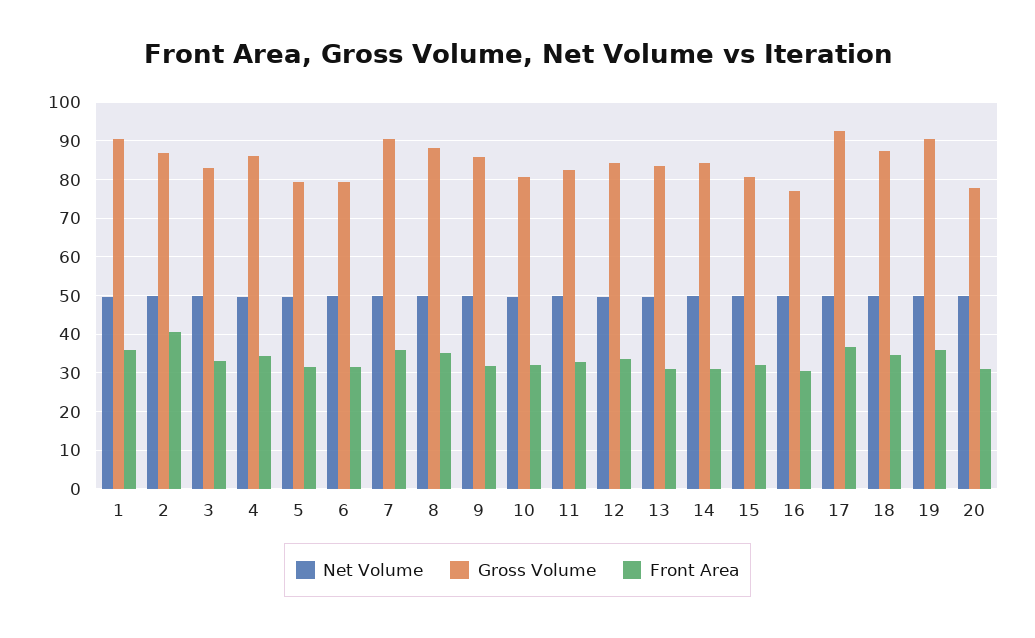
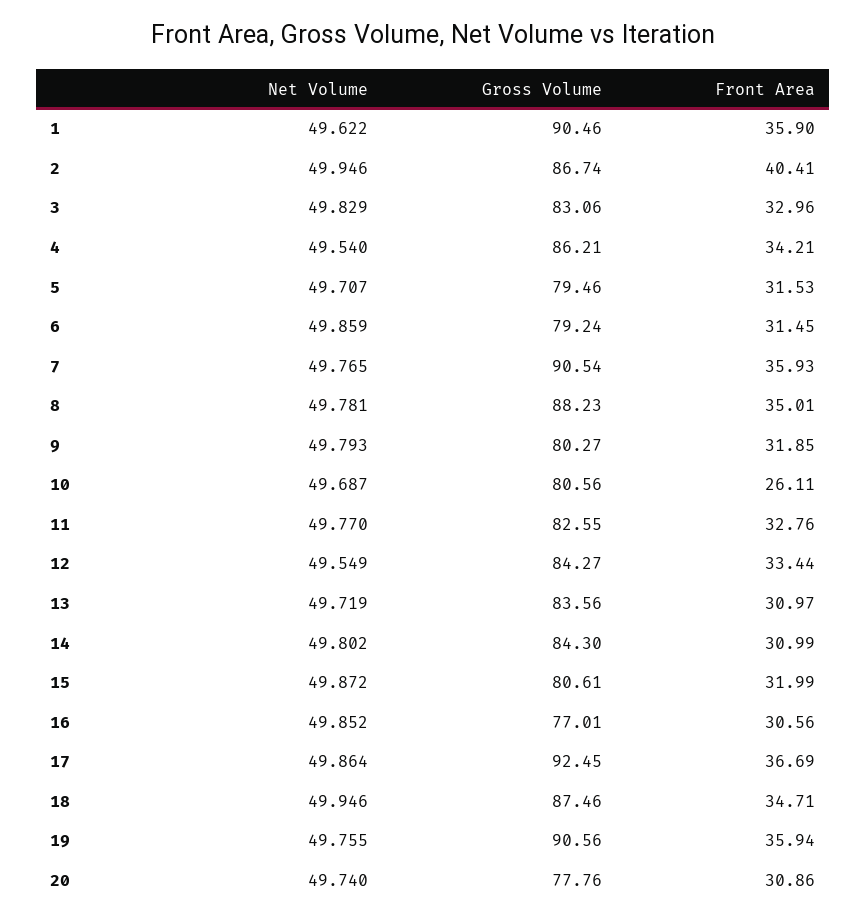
Gross Volume, 9: 86 -> 80.27
Front Area, 10: 32 -> 26.11

